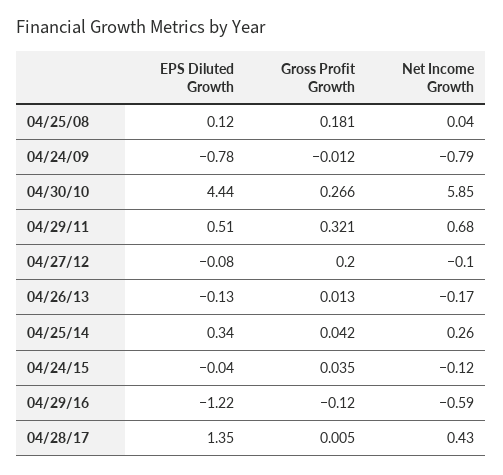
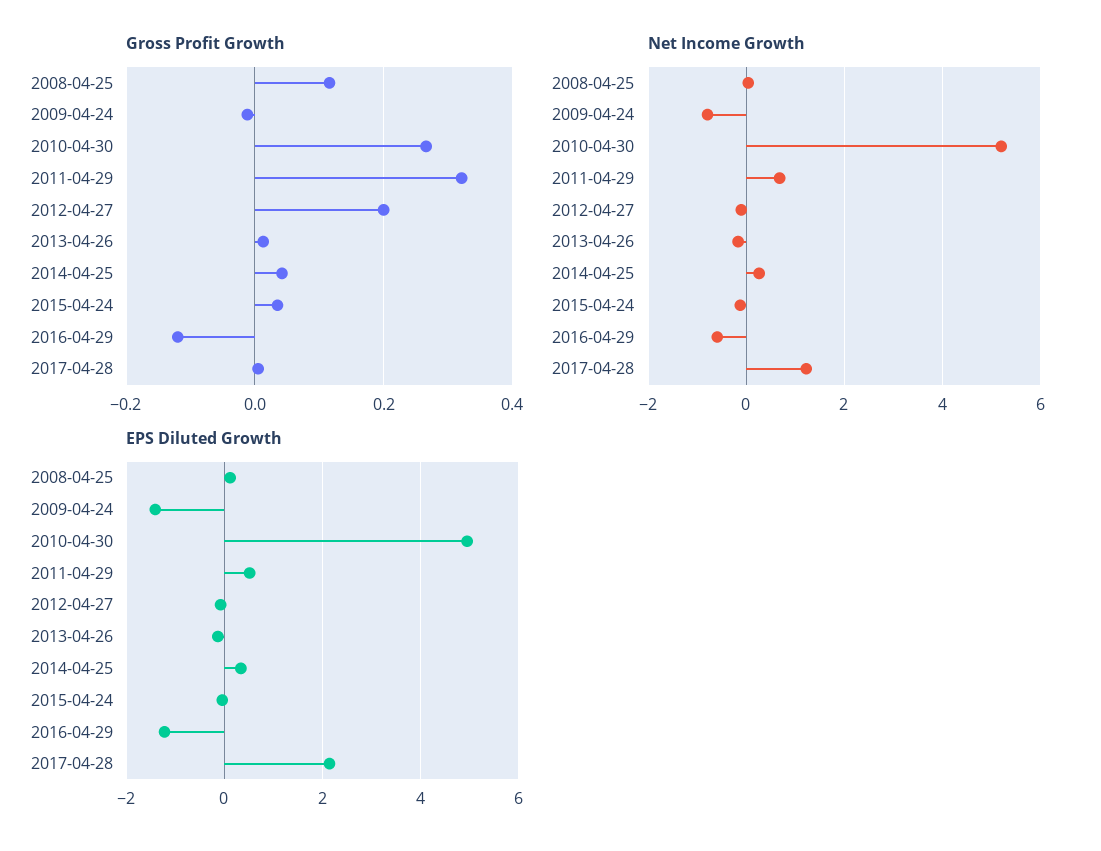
Gross Profit Growth, 04/25/08: 0.181 -> 0.12
EPS Diluted Growth, 04/24/09: -0.78 -> -1.4
EPS Diluted Growth, 04/30/10: 4.44 -> 5
Net Income Growth, 04/30/10: 5.85 -> 5.2
EPS Diluted Growth, 04/28/17: 1.35 -> 2.2
Net Income Growth, 04/28/17: 0.43 -> 1.2

